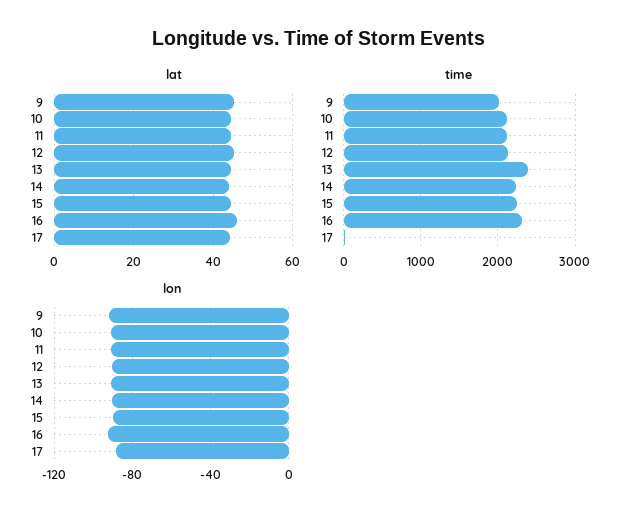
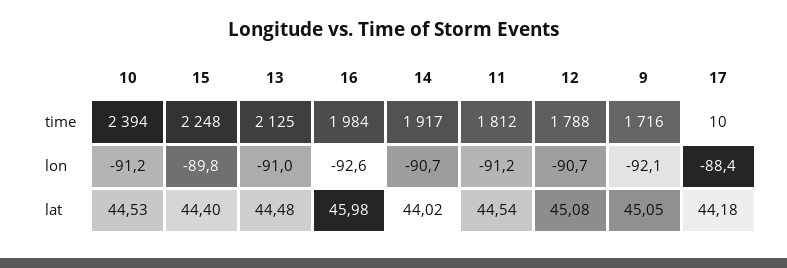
time, 9: 2000 -> 1716
time, 10: 2100 -> 2394
time, 11: 2100 -> 1812
time, 12: 2100 -> 1788
time, 13: 2400 -> 2125
time, 14: 2200 -> 1917
time, 16: 2300 -> 1984

